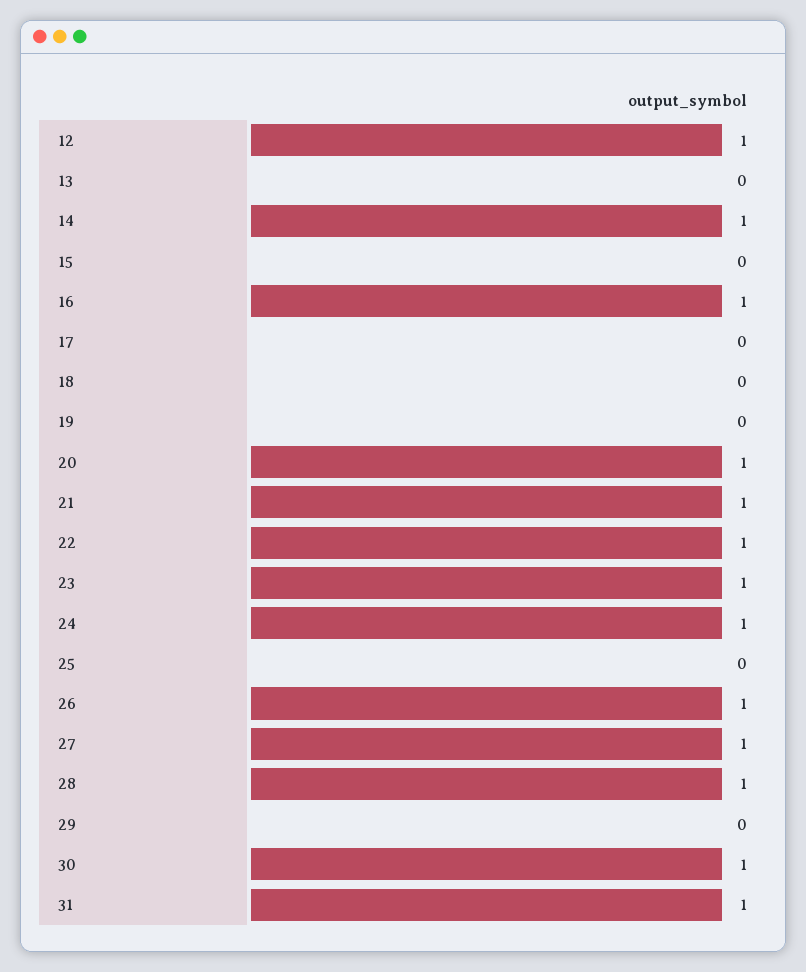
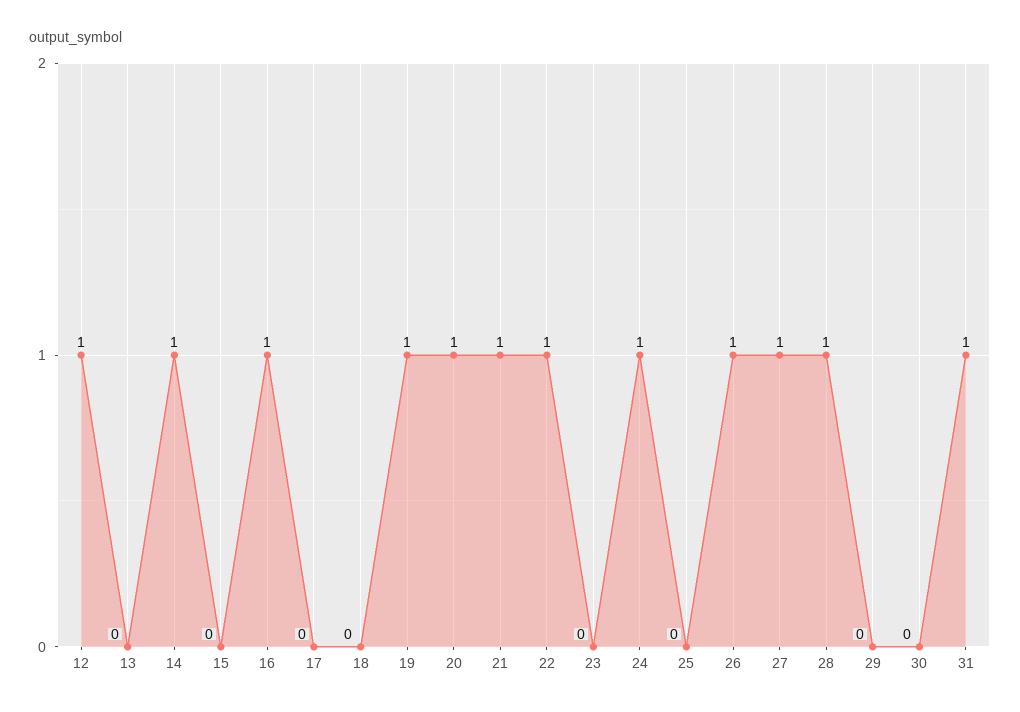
19: 0 -> 1
23: 1 -> 0
30: 1 -> 0

